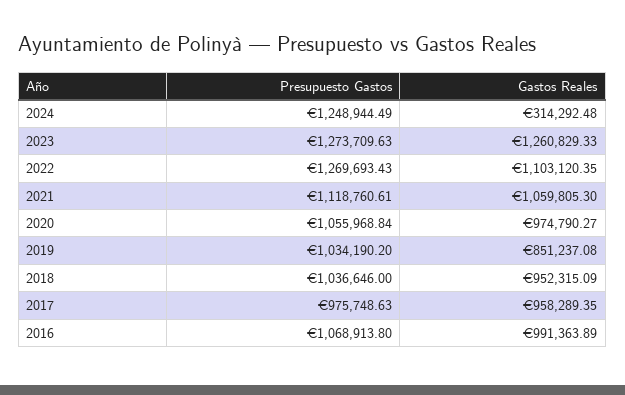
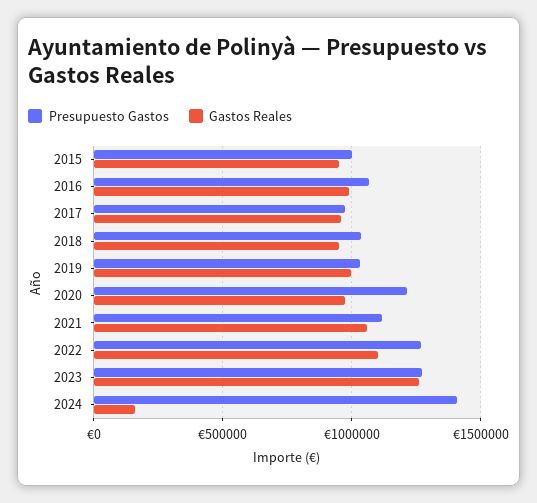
Presupuesto Gastos, 2024: 1248944.49 -> 1400000
Gastos Reales, 2024: 314292.48 -> 150000
Presupuesto Gastos, 2020: 1055968.84 -> 1200000
Gastos Reales, 2019: 851237.08 -> 1000000
Presupuesto Gastos, 2015: none -> 1000000
Gastos Reales, 2015: none -> 950000

